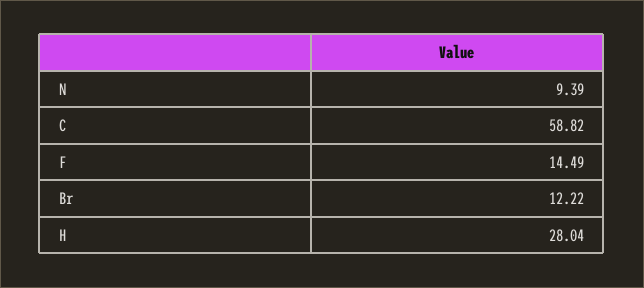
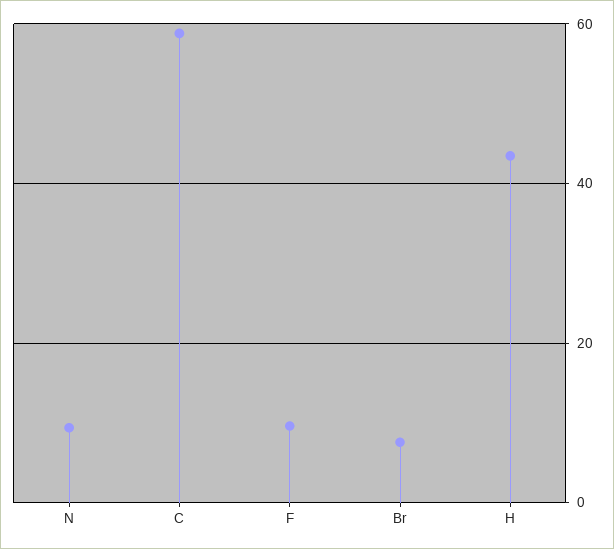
F: 14.49 -> 10
Br: 12.22 -> 8
H: 28.04 -> 44

